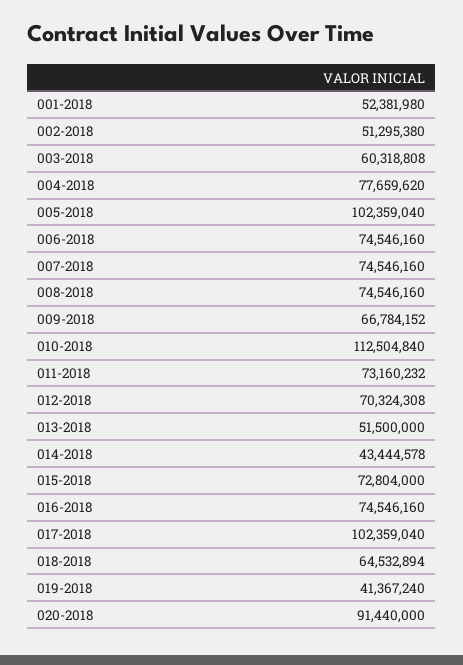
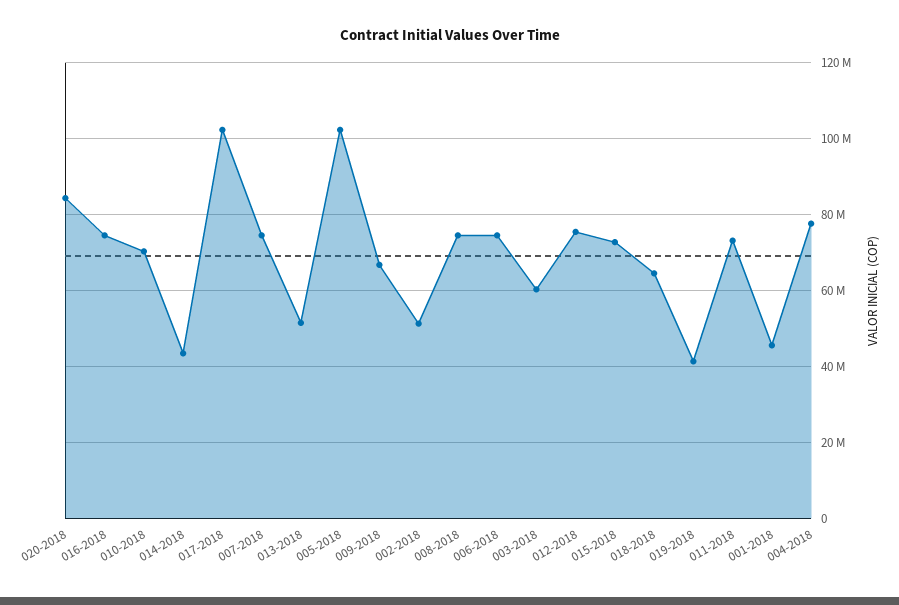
001-2018: 52381980 -> 46000000
010-2018: 112504840 -> 70000000
012-2018: 70324308 -> 76000000
020-2018: 91440000 -> 84000000

